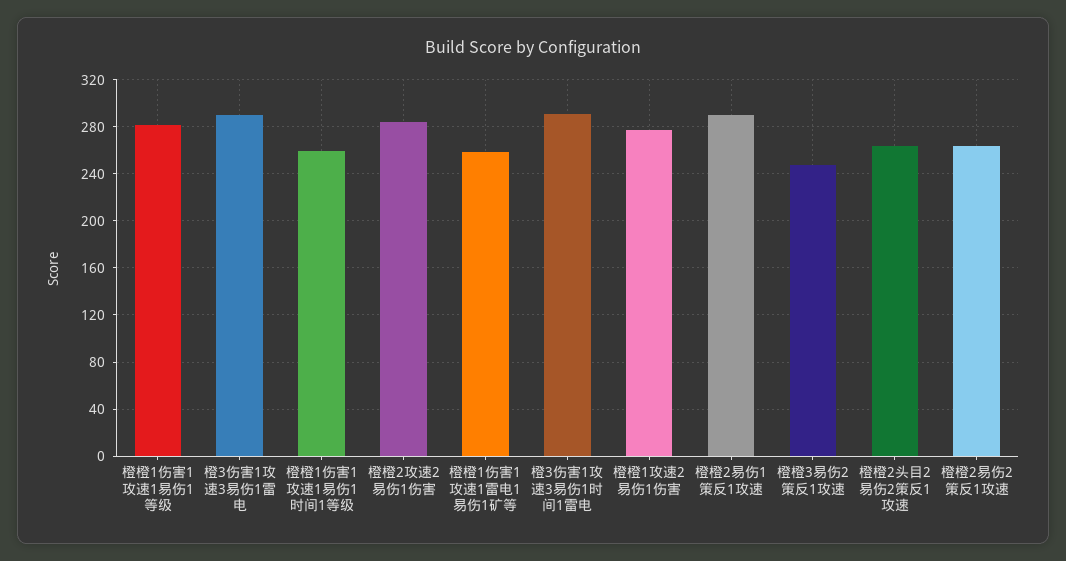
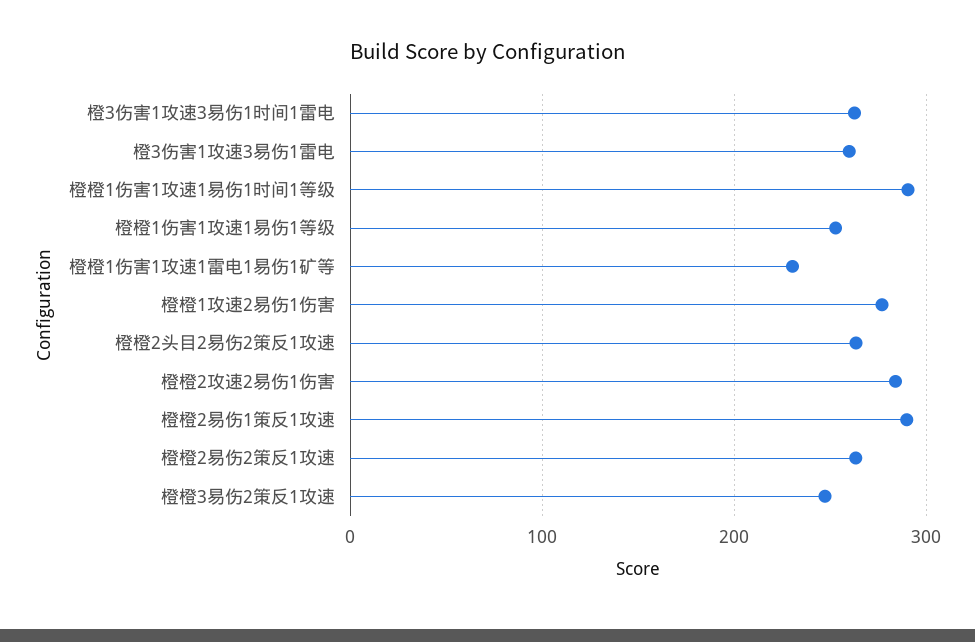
橙橙1伤害1攻速1易伤1等级: 280 -> 250
橙3伤害1攻速3易伤1雷电: 290 -> 260
橙橙1伤害1攻速1易伤1时间1等级: 260 -> 290
橙橙1伤害1攻速1雷电1易伤1矿等: 260 -> 230
橙3伤害1攻速3易伤1时间1雷电: 290 -> 260

